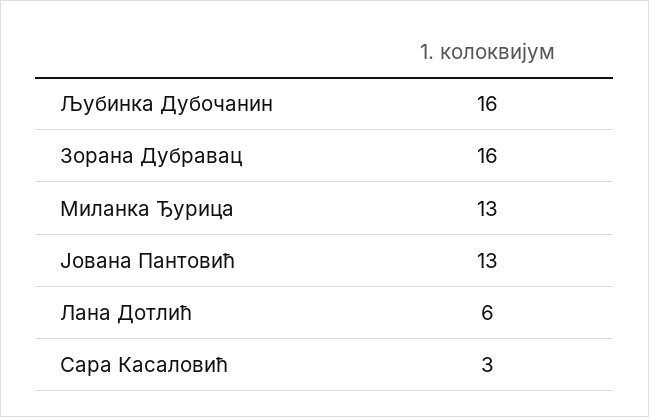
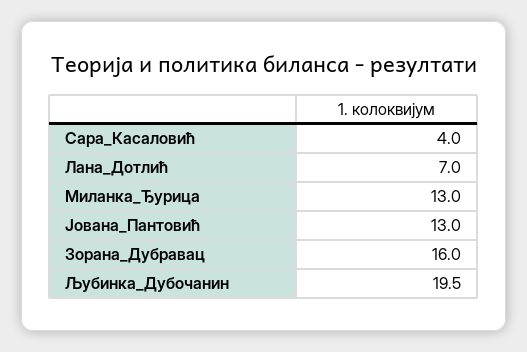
Љубинка Дубочанин: 16 -> 19.5
Лана Дотлић: 6 -> 7
Сара Касаловић: 3 -> 4

